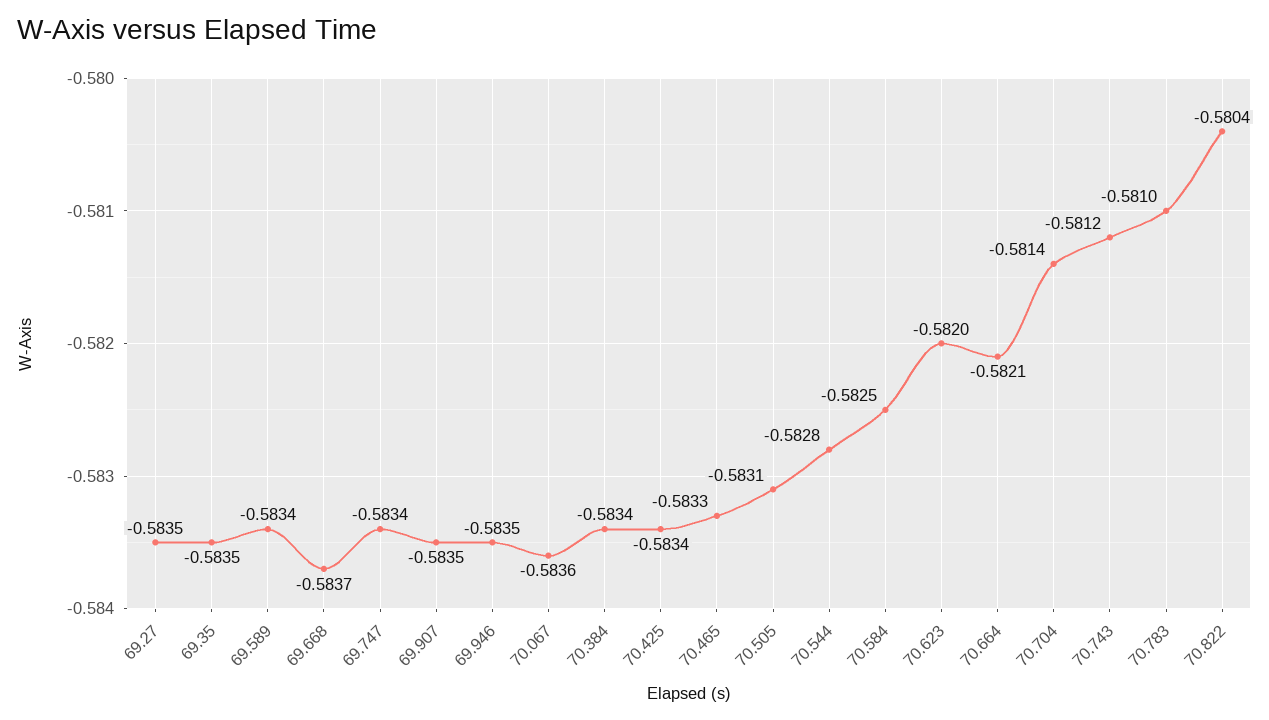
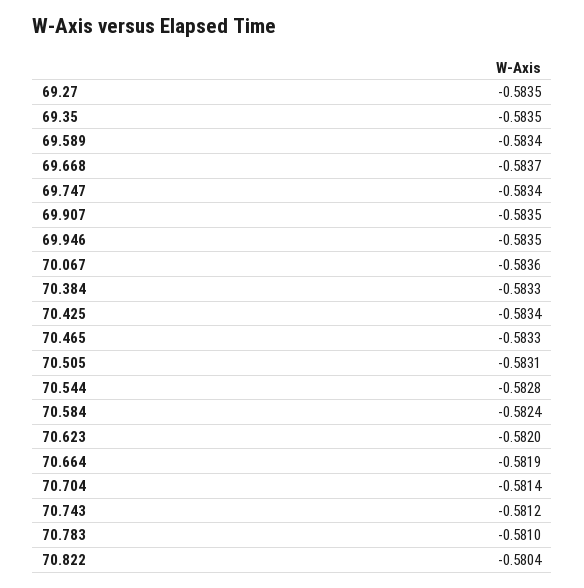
70.384: -0.5834 -> -0.5833
70.584: -0.5825 -> -0.5824
70.664: -0.5821 -> -0.5819

